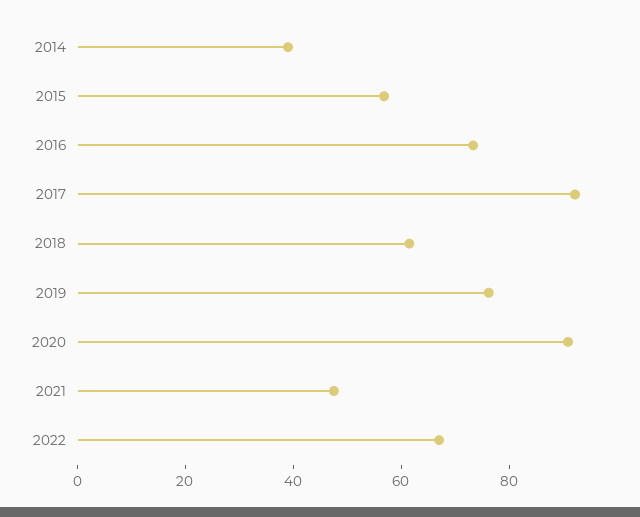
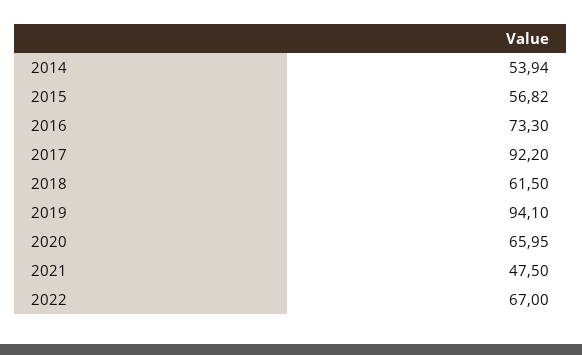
2014: 40 -> 53.94
2019: 75 -> 94.1
2020: 90 -> 65.95

